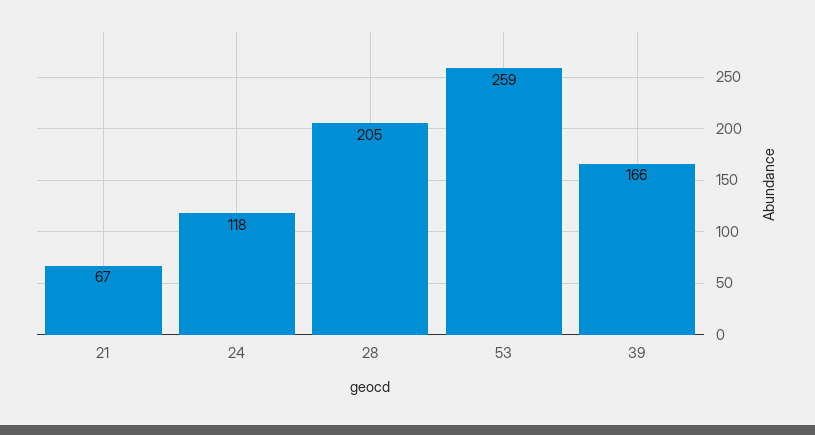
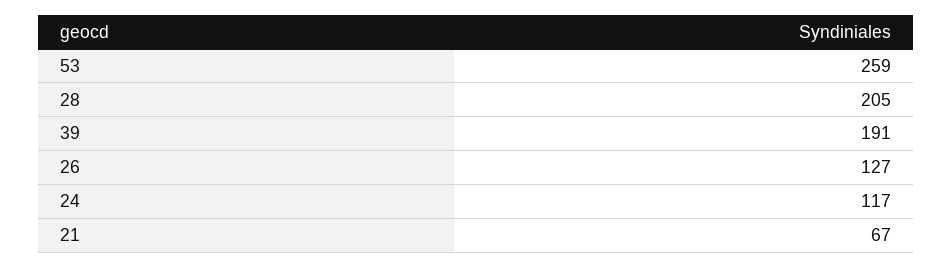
24: 118 -> 117
39: 166 -> 191
26: none -> 127

